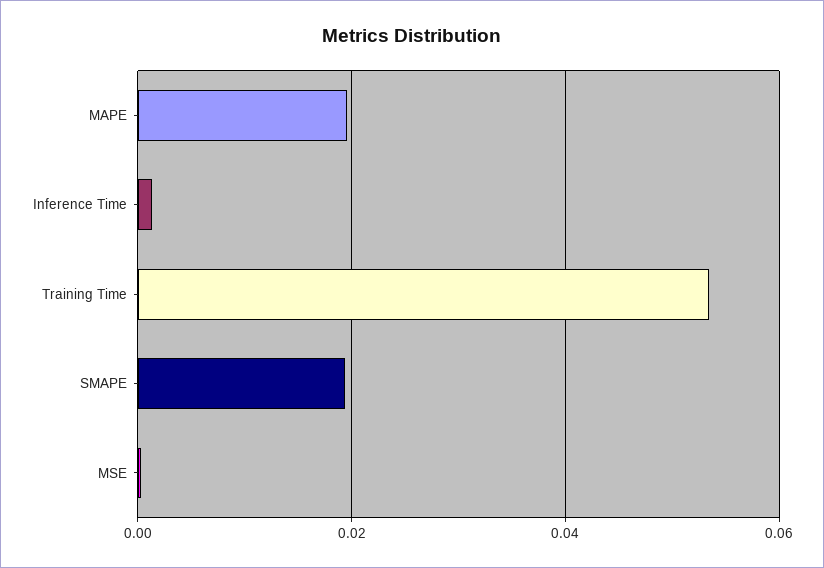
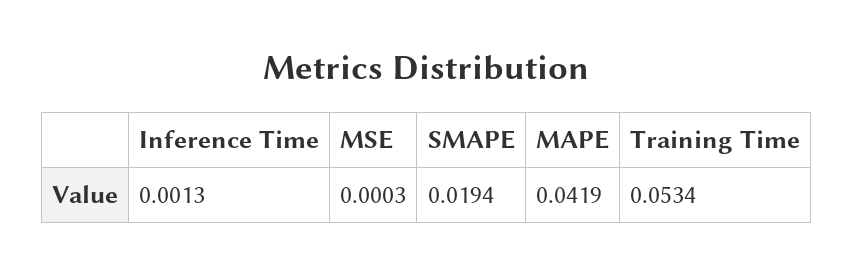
MAPE: 0.02 -> 0.0419

